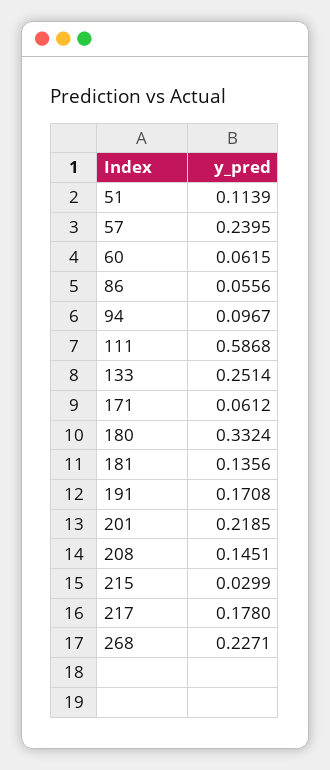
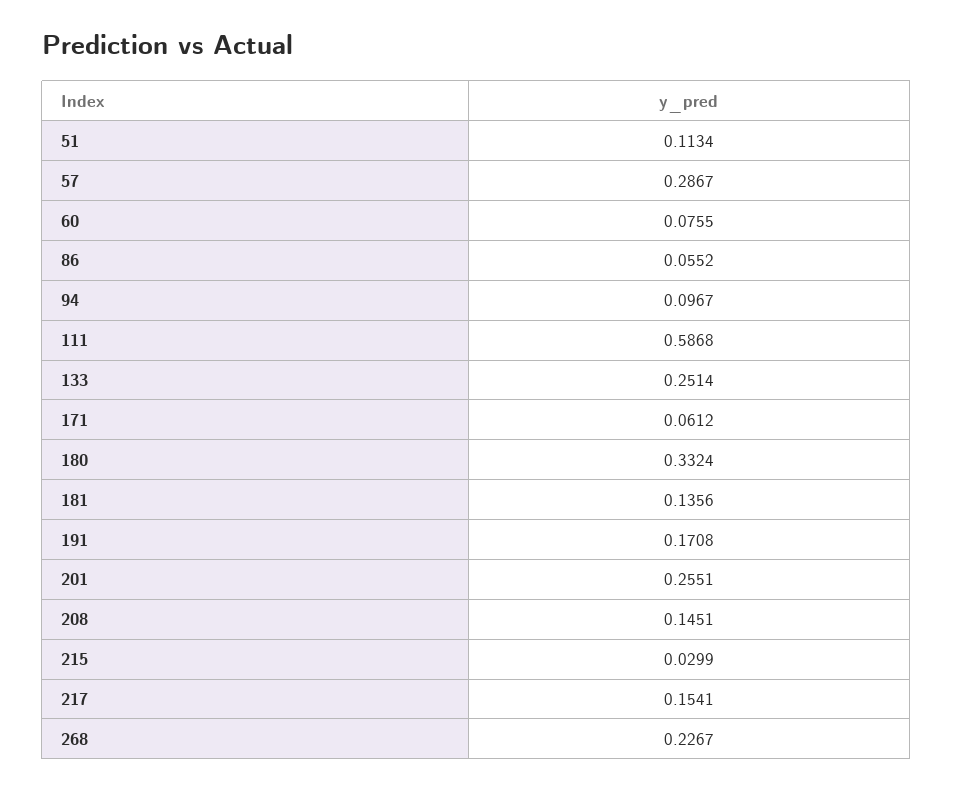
51: 0.1139 -> 0.1134
57: 0.2395 -> 0.2867
60: 0.0615 -> 0.0755
86: 0.0556 -> 0.0552
201: 0.2185 -> 0.2551
217: 0.178 -> 0.1541
268: 0.2271 -> 0.2267

